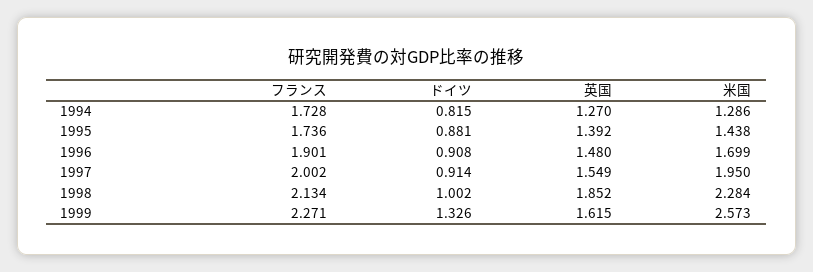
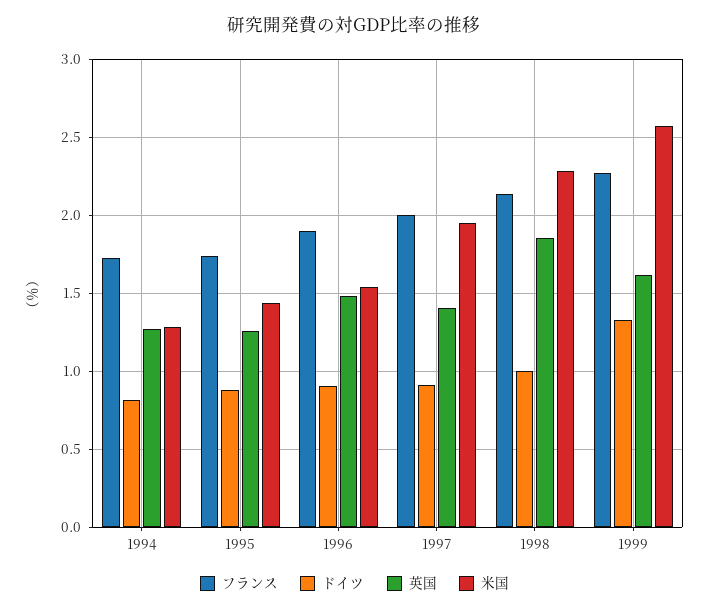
英国, 1995: 1.392 -> 1.25
米国, 1996: 1.699 -> 1.55
英国, 1997: 1.549 -> 1.4

